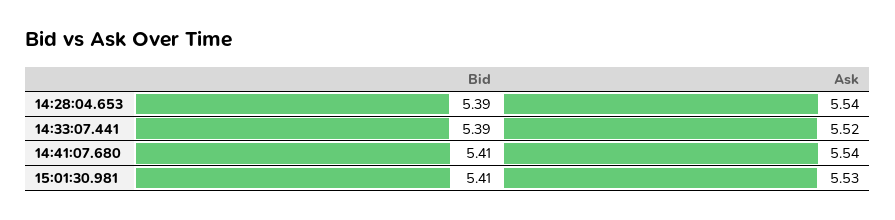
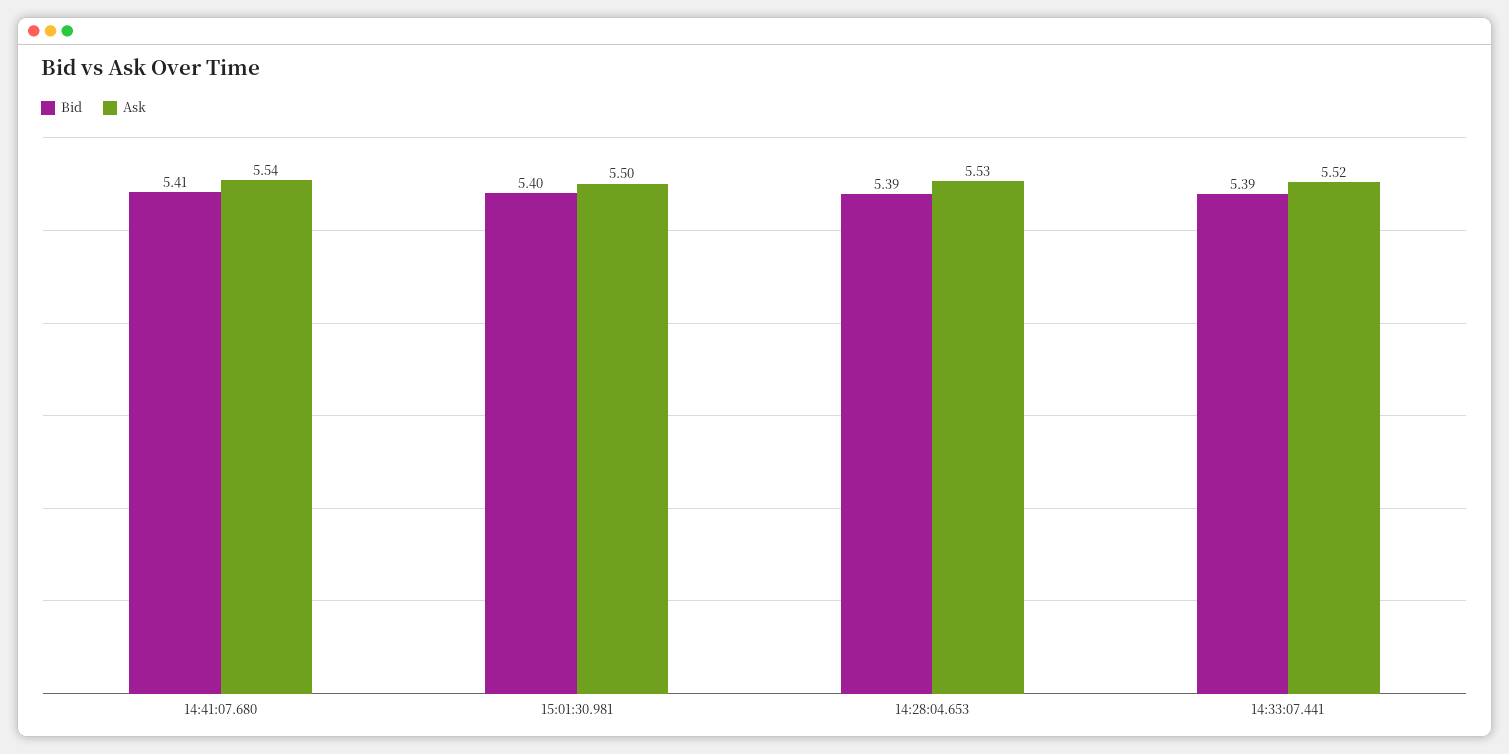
Ask, 14:28:04.653: 5.54 -> 5.53
Bid, 15:01:30.981: 5.41 -> 5.4
Ask, 15:01:30.981: 5.53 -> 5.5

